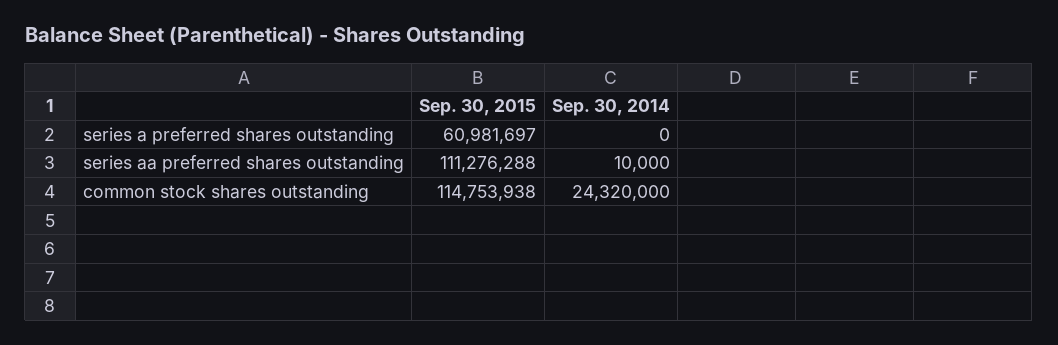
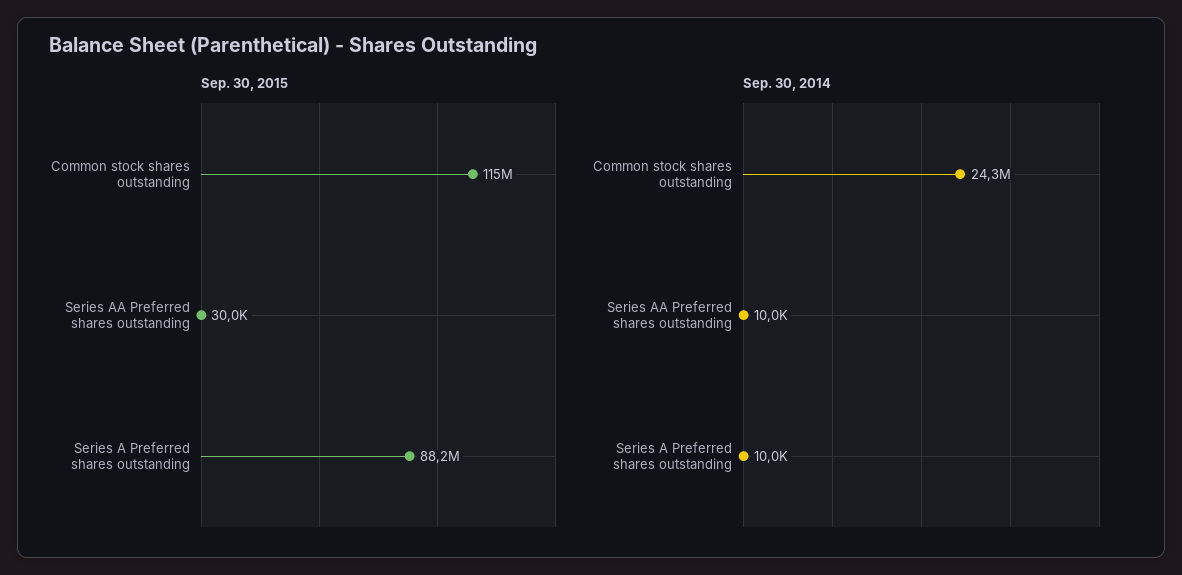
Sep. 30, 2015, series a preferred shares outstanding: 60981697 -> 88200000
Sep. 30, 2014, series a preferred shares outstanding: 0 -> 10000
Sep. 30, 2015, series aa preferred shares outstanding: 111276288 -> 30000

